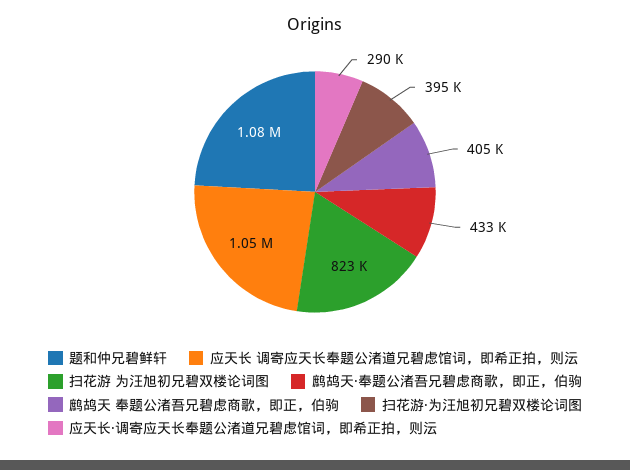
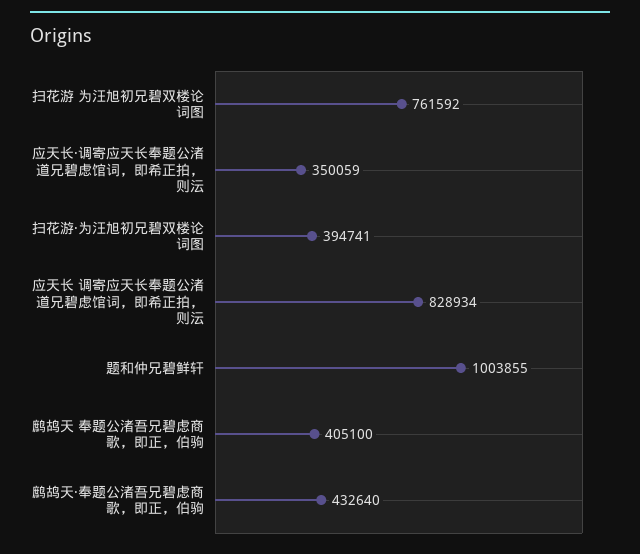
题和仲兄碧鲜轩: 1080000 -> 1003855
应天长 调寄应天长奉题公渚道兄碧虑馆词，即希正拍，则沄: 1050000 -> 828934
扫花游 为汪旭初兄碧双楼论词图: 823000 -> 761592
应天长·调寄应天长奉题公渚道兄碧虑馆词，即希正拍，则沄: 290000 -> 350059

